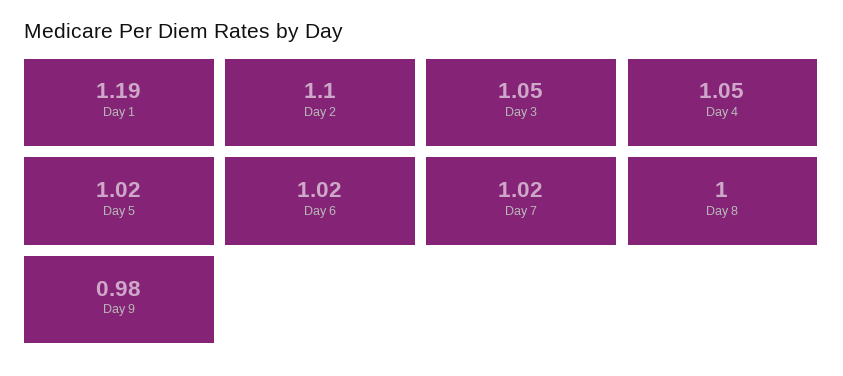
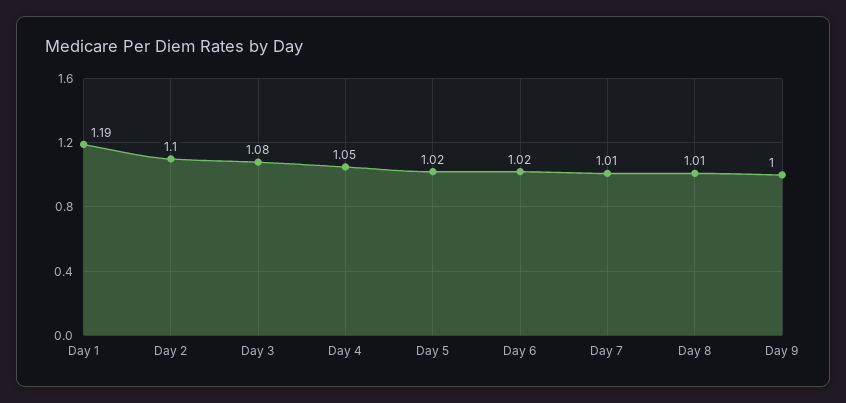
Day 3: 1.05 -> 1.08
Day 7: 1.02 -> 1.01
Day 8: 1 -> 1.01
Day 9: 0.98 -> 1

